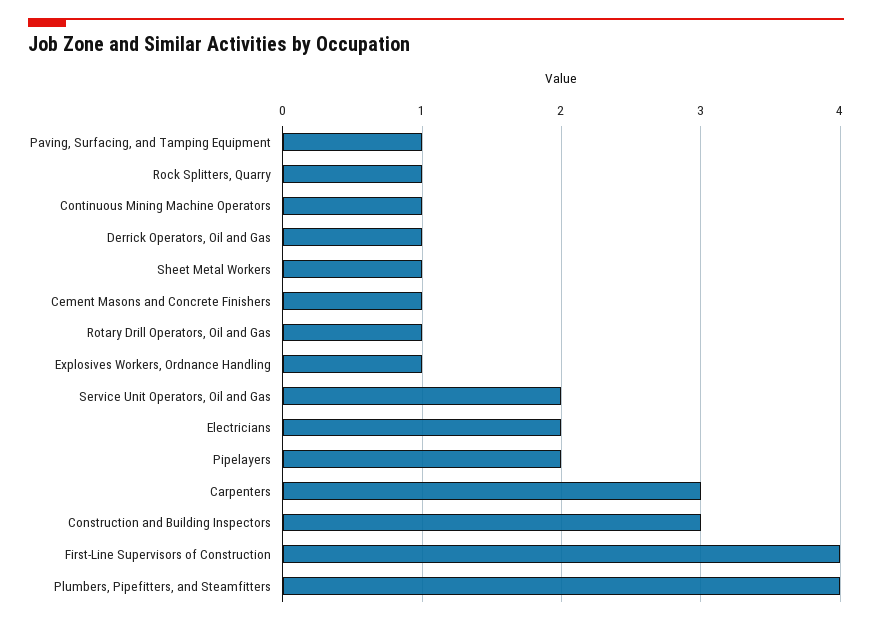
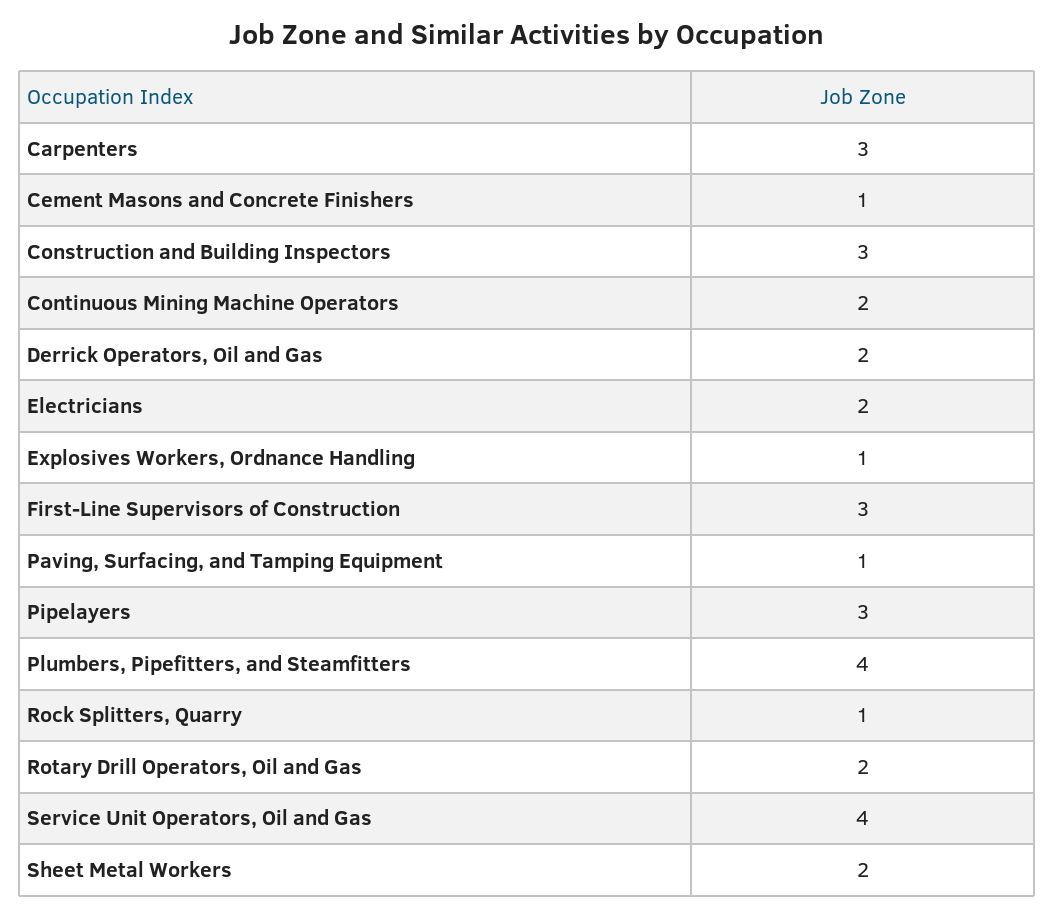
Continuous Mining Machine Operators: 1 -> 2
Derrick Operators, Oil and Gas: 1 -> 2
Sheet Metal Workers: 1 -> 2
Rotary Drill Operators, Oil and Gas: 1 -> 2
Service Unit Operators, Oil and Gas: 2 -> 4
Pipelayers: 2 -> 3
First-Line Supervisors of Construction: 4 -> 3

